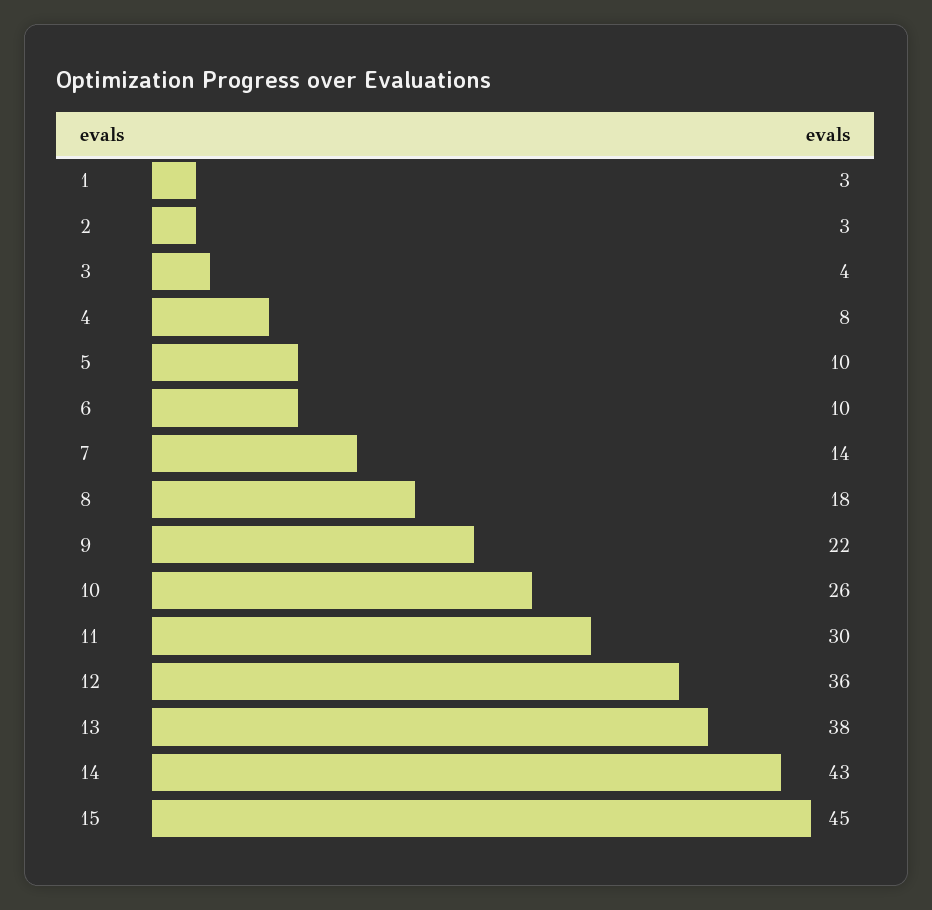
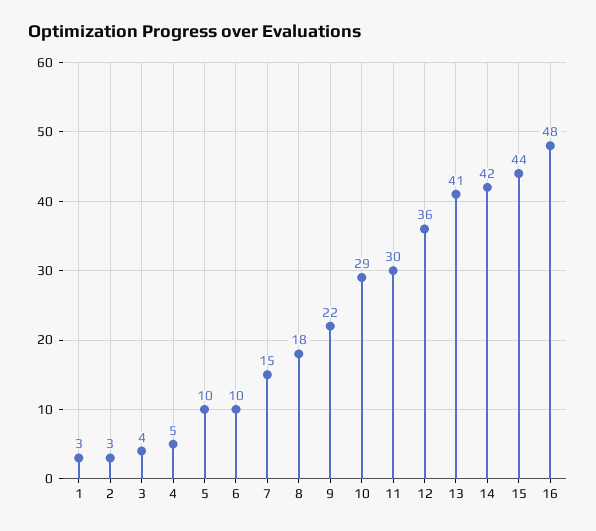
4: 8 -> 5
7: 14 -> 15
10: 26 -> 29
13: 38 -> 41
14: 43 -> 42
15: 45 -> 44
16: none -> 48

